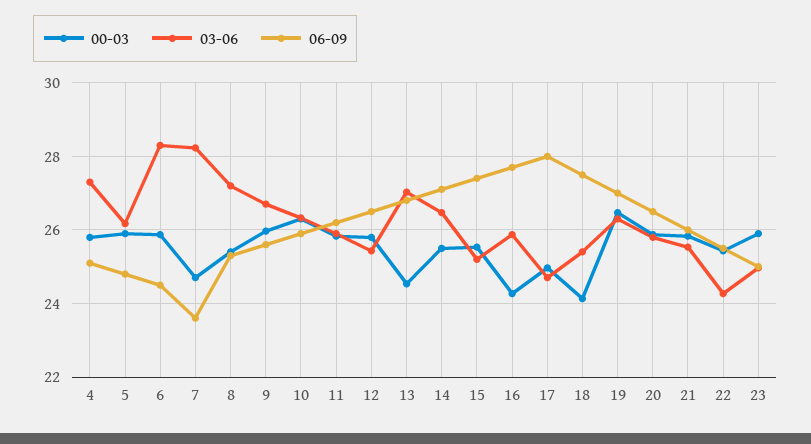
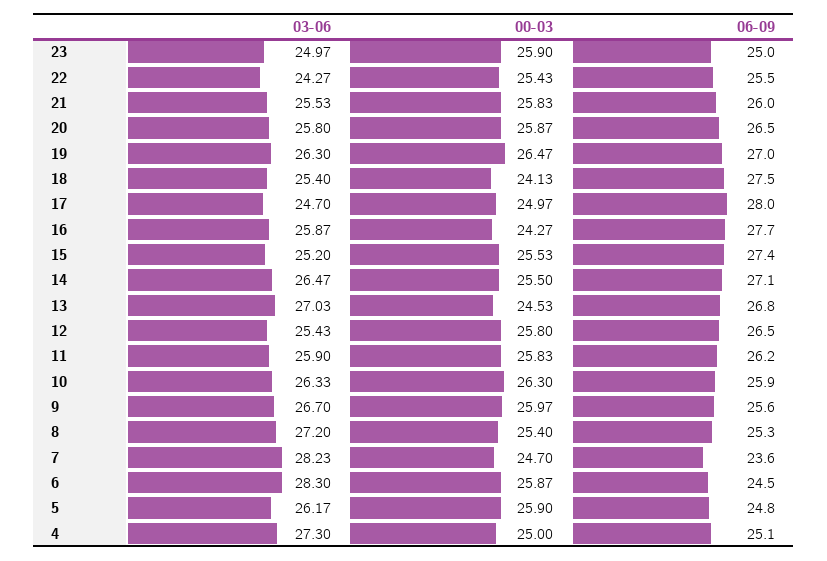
00-03, 4: 25.8 -> 25

